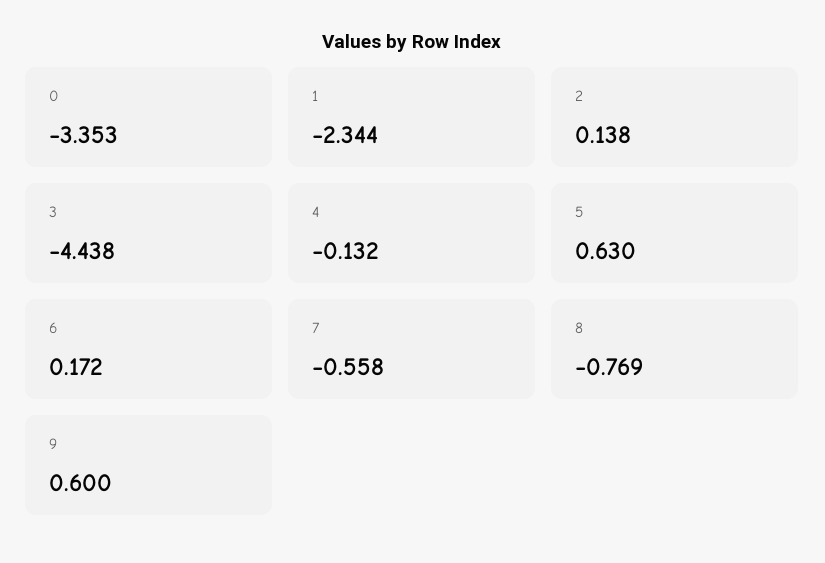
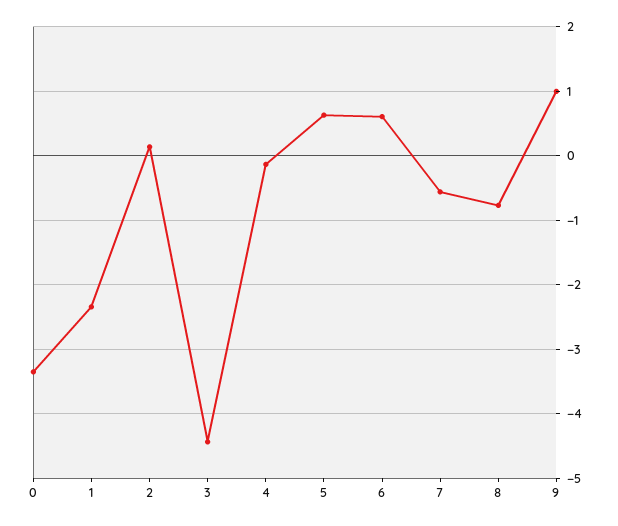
6: 0.172 -> 0.6
9: 0.6 -> 1

